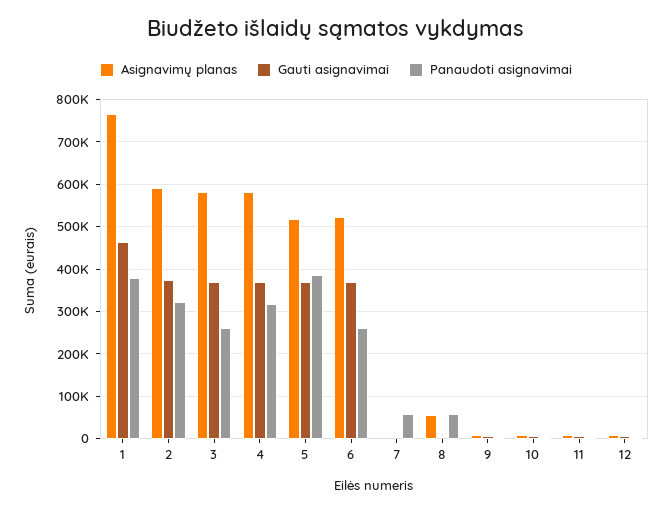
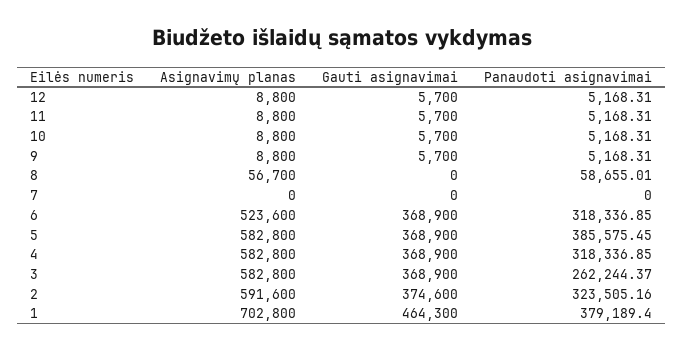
Asignavimų planas, 1: 760000 -> 702800
Asignavimų planas, 5: 520000 -> 582800
Panaudoti asignavimai, 6: 260000 -> 318336.85
Panaudoti asignavimai, 7: 60000 -> 0

